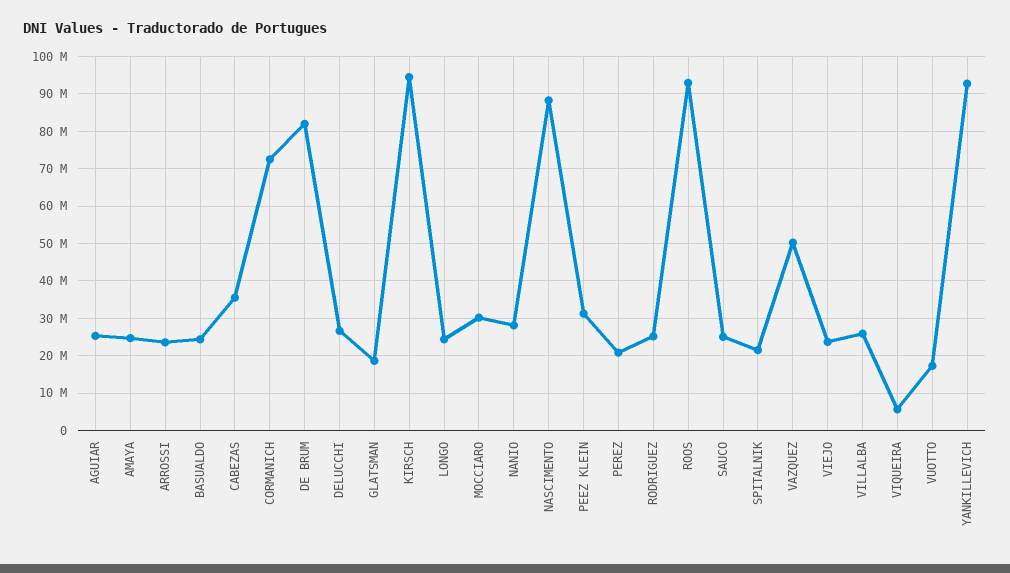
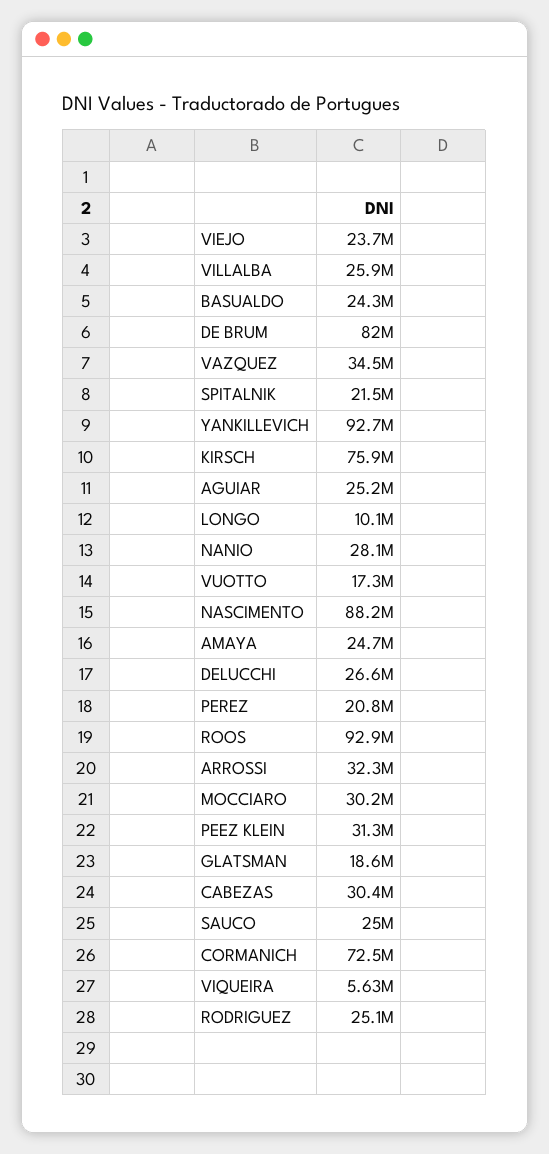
ARROSSI: 24000000 -> 32300000
CABEZAS: 36000000 -> 30400000
KIRSCH: 94000000 -> 75900000
LONGO: 24000000 -> 10100000
VAZQUEZ: 50000000 -> 34500000

